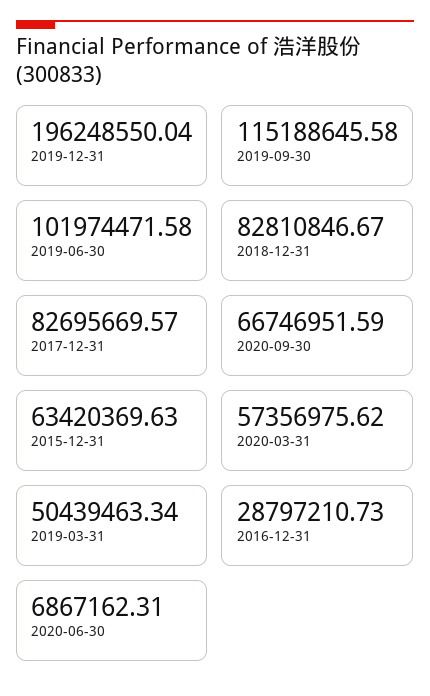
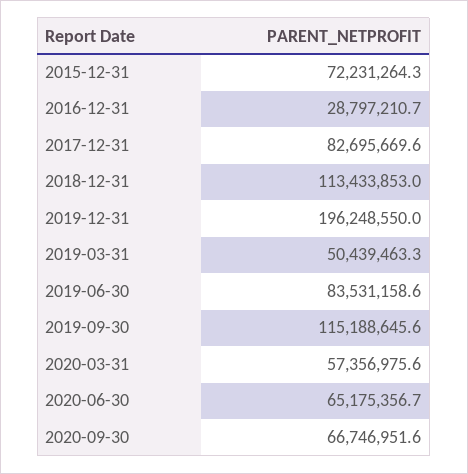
2019-06-30: 101974471.58 -> 83531158.6
2018-12-31: 82810846.67 -> 113433853
2015-12-31: 63420369.63 -> 72231264.3
2020-06-30: 6867162.31 -> 65175356.7

